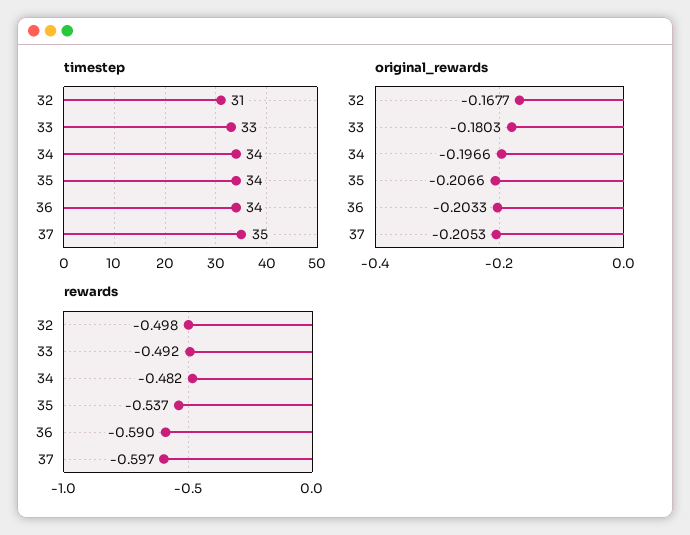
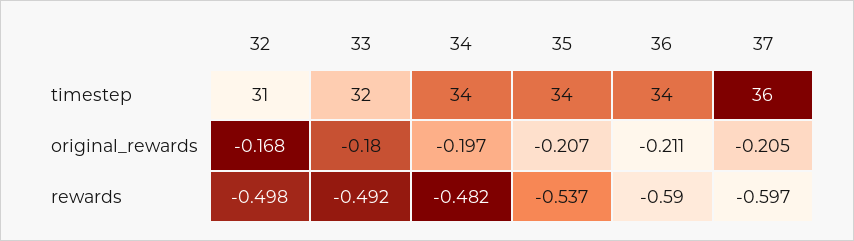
timestep, 33: 33 -> 32
timestep, 37: 35 -> 36
original_rewards, 36: -0.2033 -> -0.211

